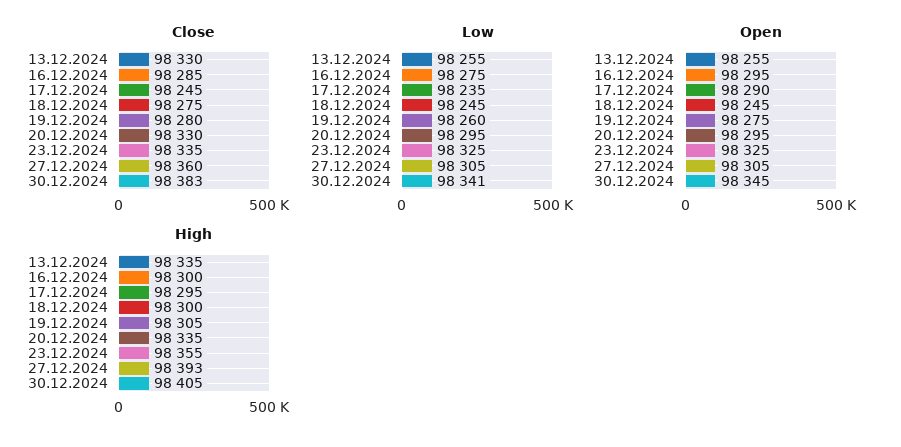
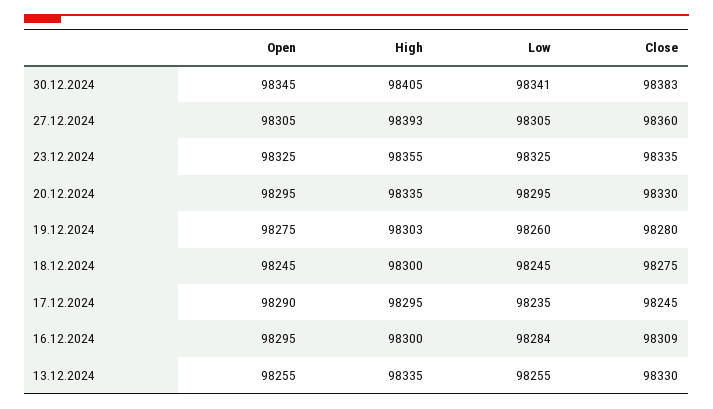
Close, 16.12.2024: 98285 -> 98309
Low, 16.12.2024: 98275 -> 98284
High, 19.12.2024: 98305 -> 98303

